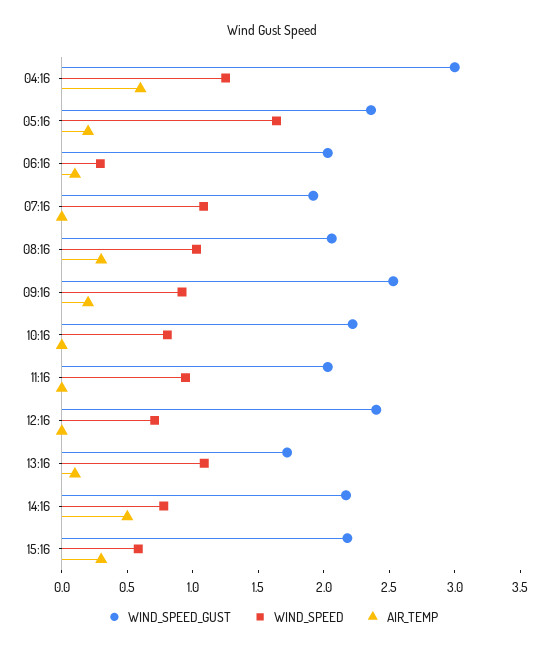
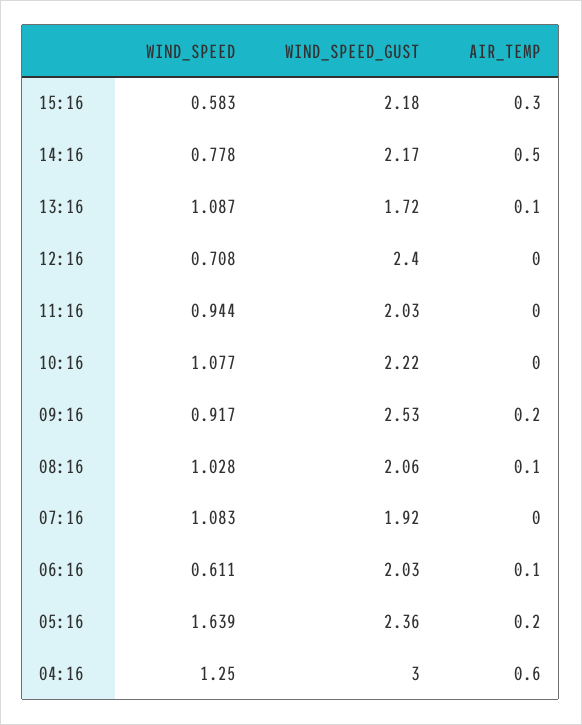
WIND_SPEED, 06:16: 0.3 -> 0.611
AIR_TEMP, 08:16: 0.3 -> 0.1
WIND_SPEED, 10:16: 0.8 -> 1.077

